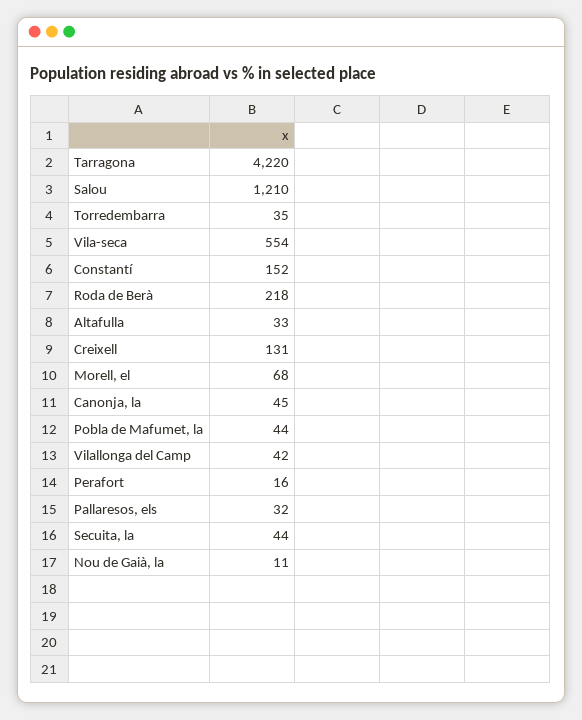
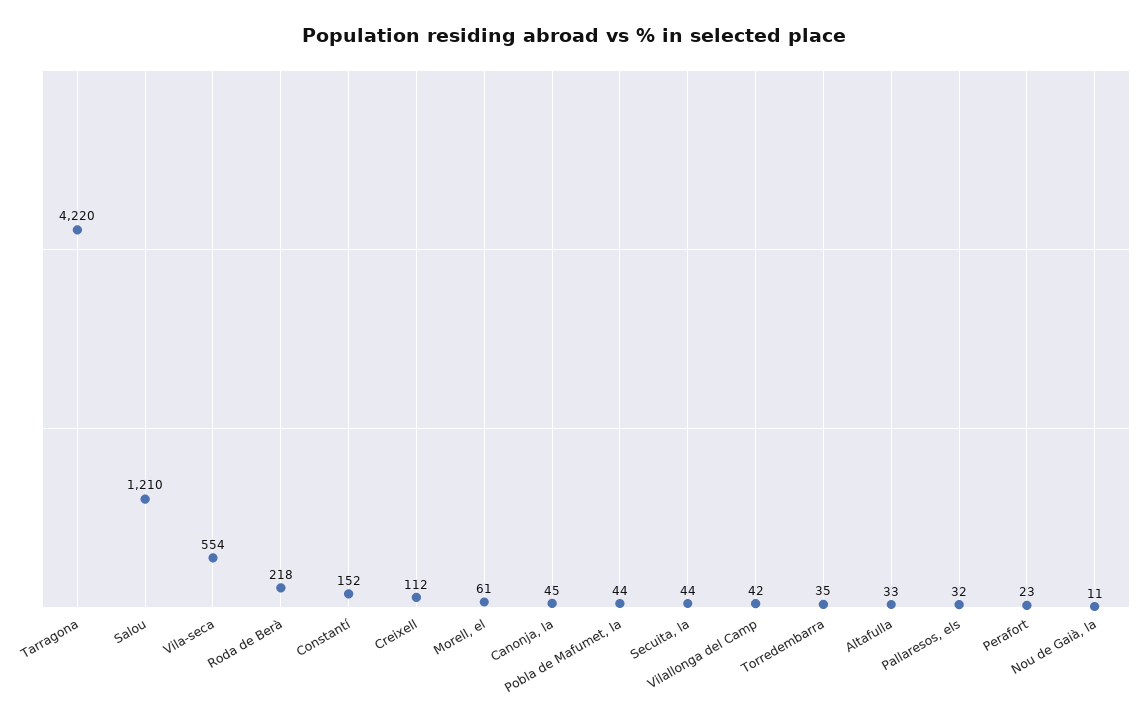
Creixell: 131 -> 112
Morell, el: 68 -> 61
Perafort: 16 -> 23

